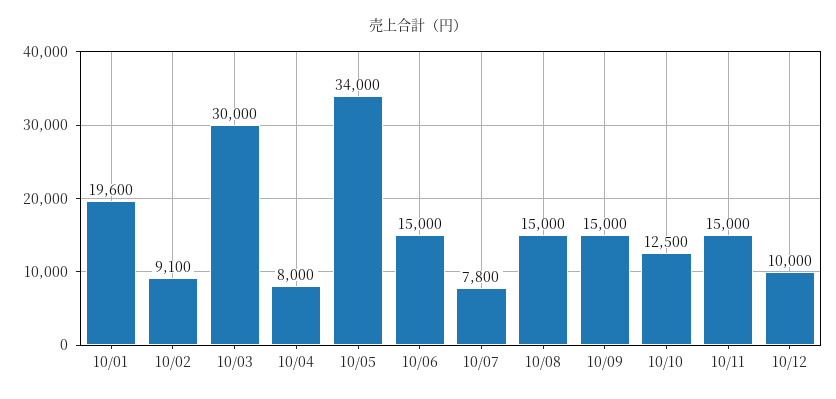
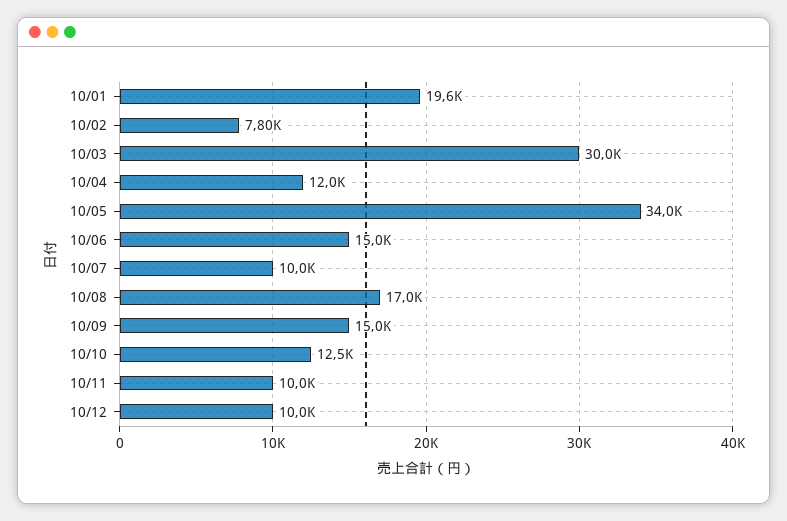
10/02: 9100 -> 7800
10/04: 8000 -> 12000
10/07: 7800 -> 10000
10/08: 15000 -> 17000
10/11: 15000 -> 10000

